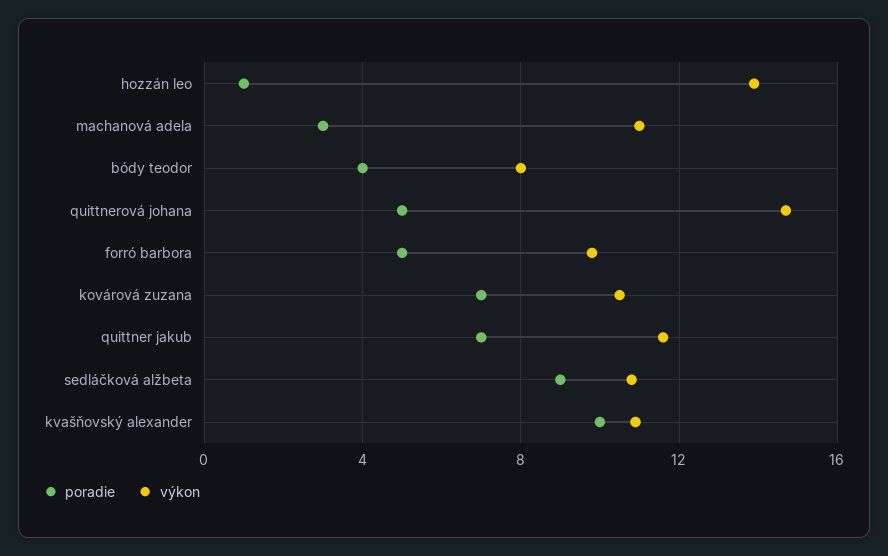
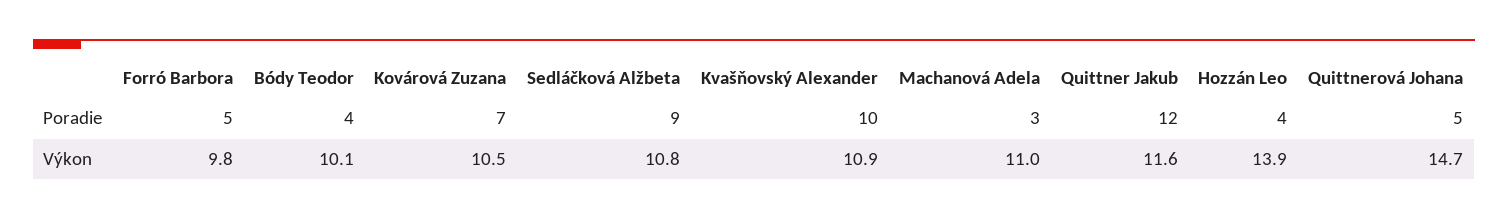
poradie, hozzán leo: 1 -> 4
výkon, bódy teodor: 8 -> 10.1
poradie, quittner jakub: 7 -> 12

